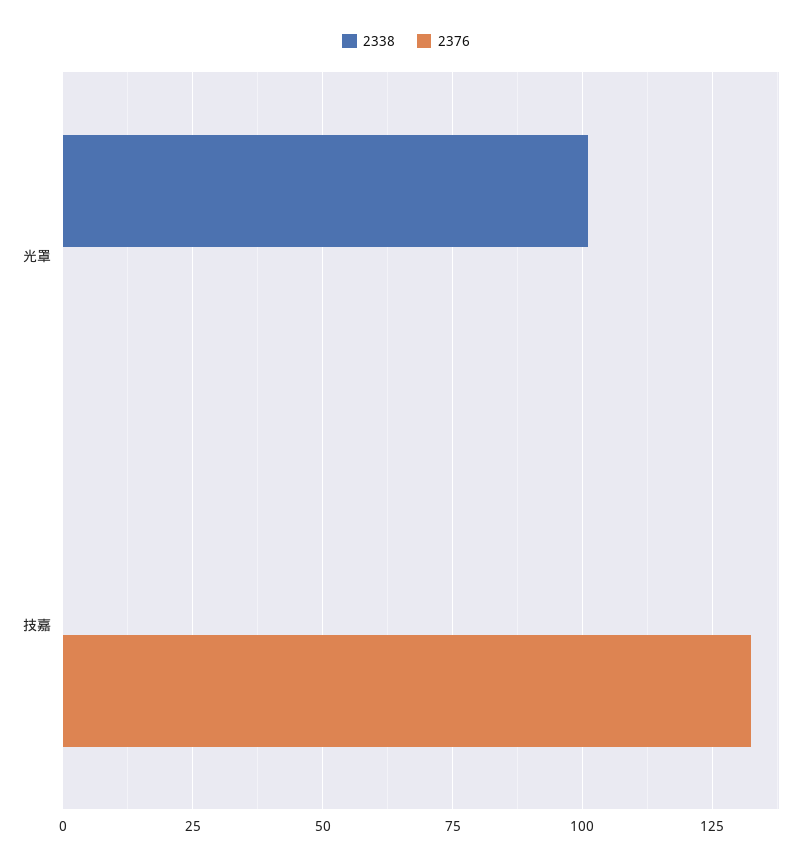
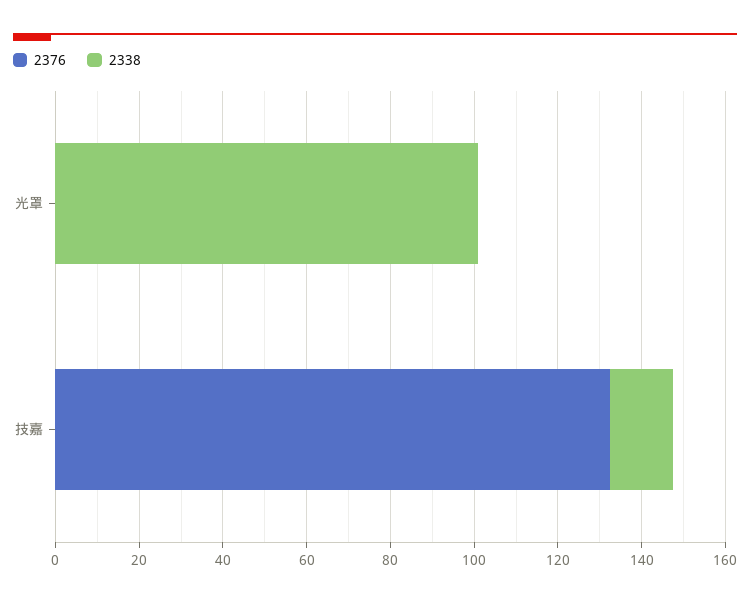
2338, 技嘉: 0 -> 15

